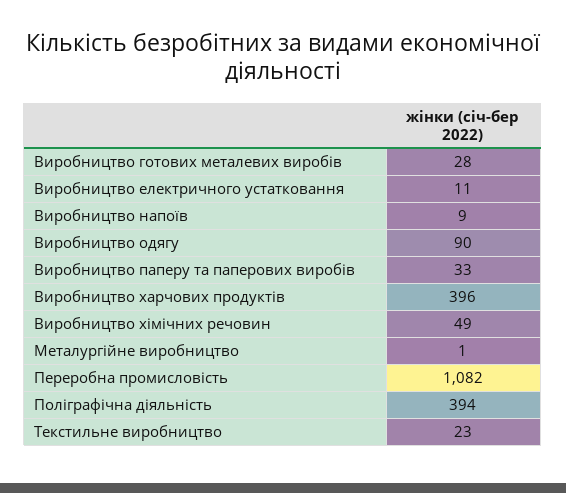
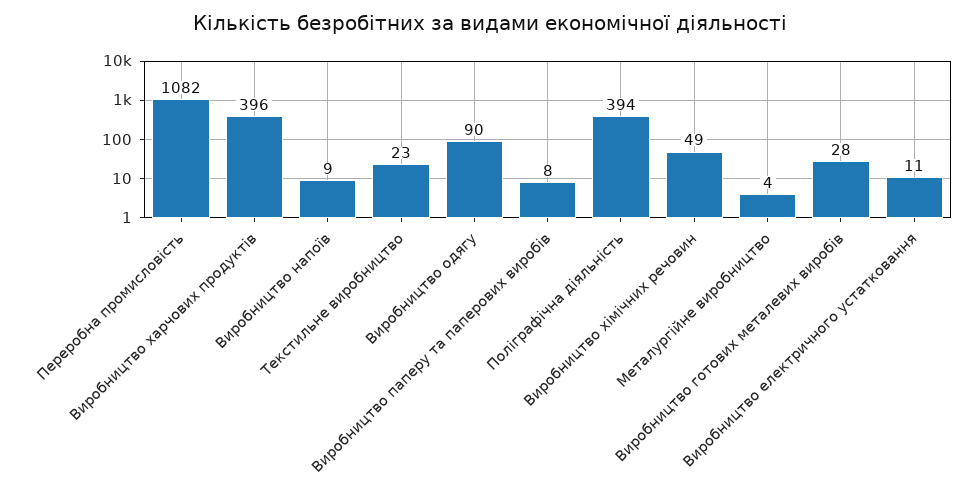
Виробництво паперу та паперових виробів: 33 -> 8
Металургійне виробництво: 1 -> 4

